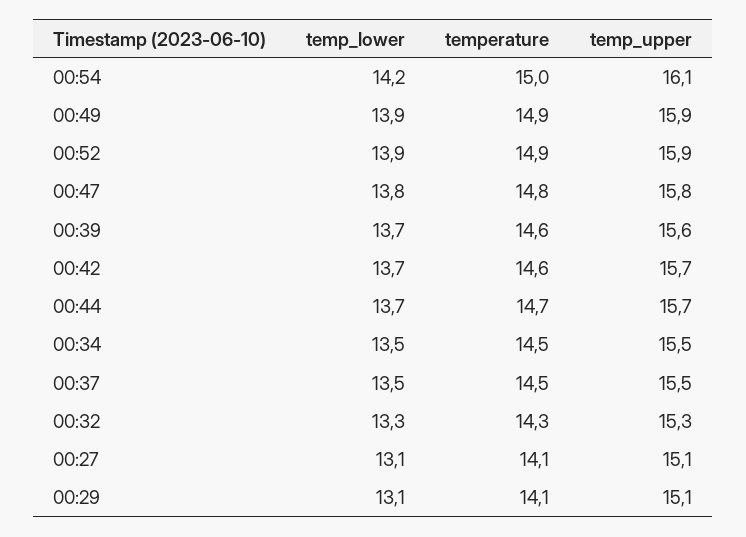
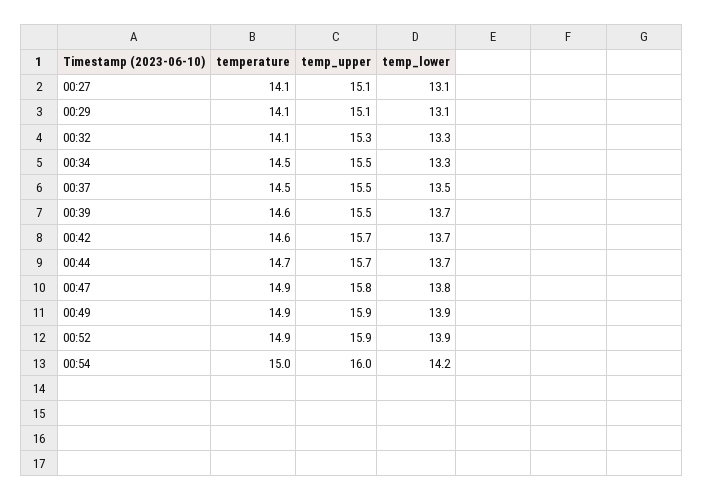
temp_upper, 00:54: 16.1 -> 16
temperature, 00:47: 14.8 -> 14.9
temp_upper, 00:39: 15.6 -> 15.5
temp_lower, 00:34: 13.5 -> 13.3
temperature, 00:32: 14.3 -> 14.1

